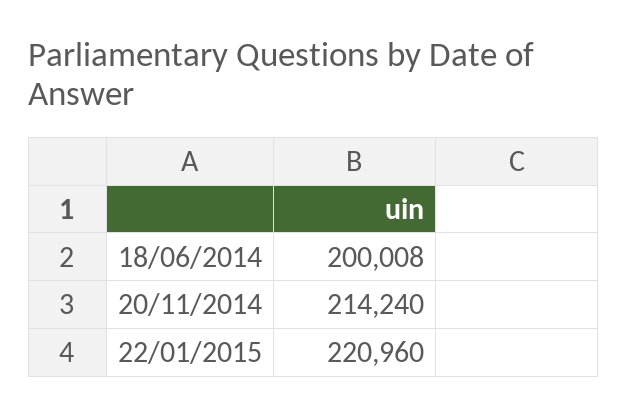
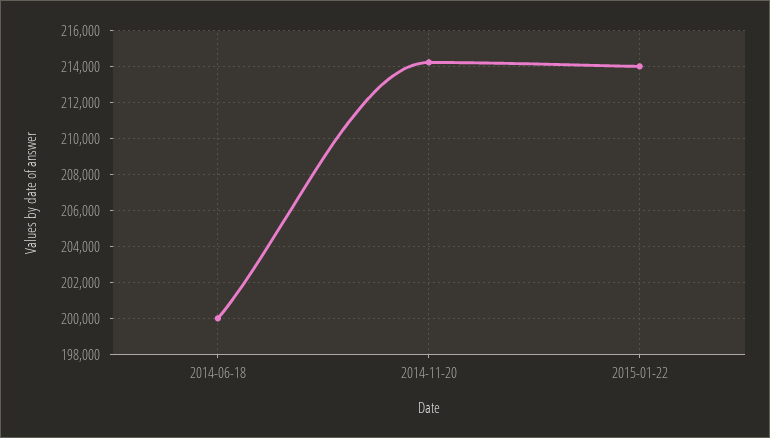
22/01/2015: 220960 -> 214000

